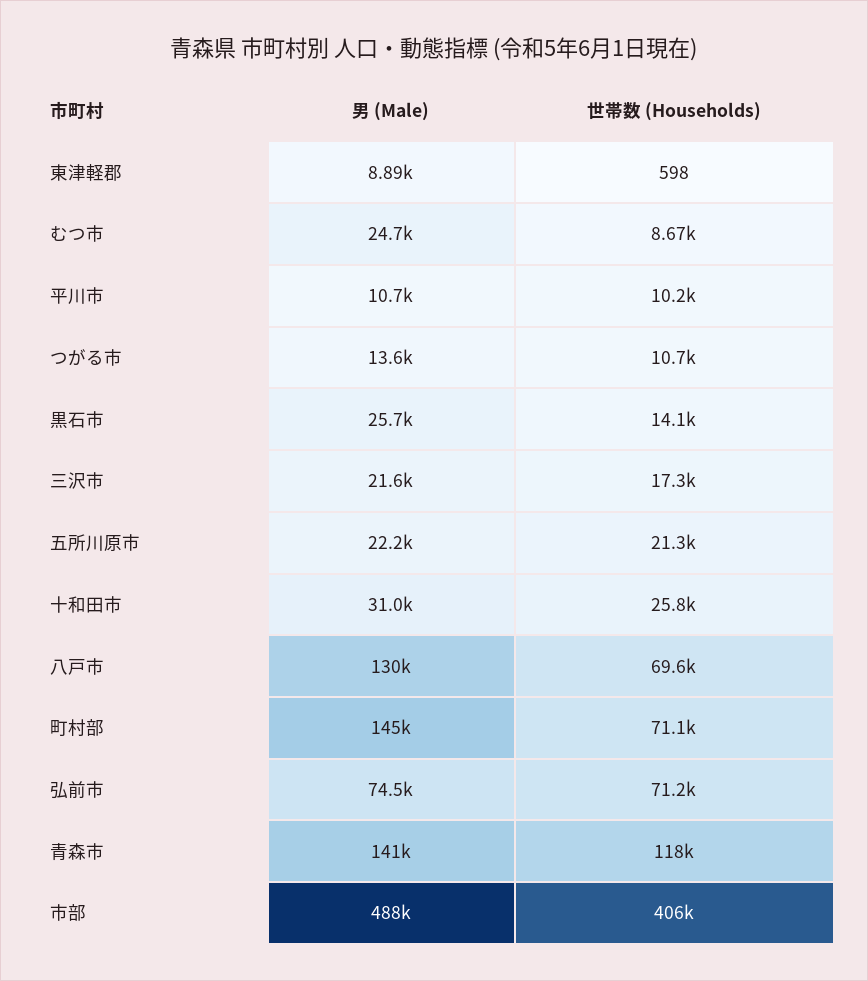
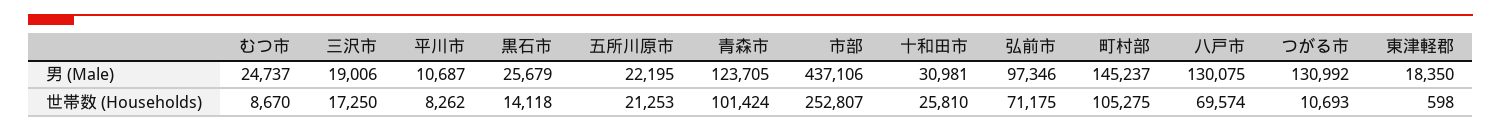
男 (Male), 東津軽郡: 8890 -> 18350
世帯数 (Households), 平川市: 10200 -> 8262
男 (Male), つがる市: 13600 -> 130992
男 (Male), 三沢市: 21600 -> 19006
世帯数 (Households), 町村部: 71100 -> 105275
男 (Male), 弘前市: 74500 -> 97346
男 (Male), 青森市: 141000 -> 123705
世帯数 (Households), 青森市: 118000 -> 101424
男 (Male), 市部: 488000 -> 437106
世帯数 (Households), 市部: 406000 -> 252807

